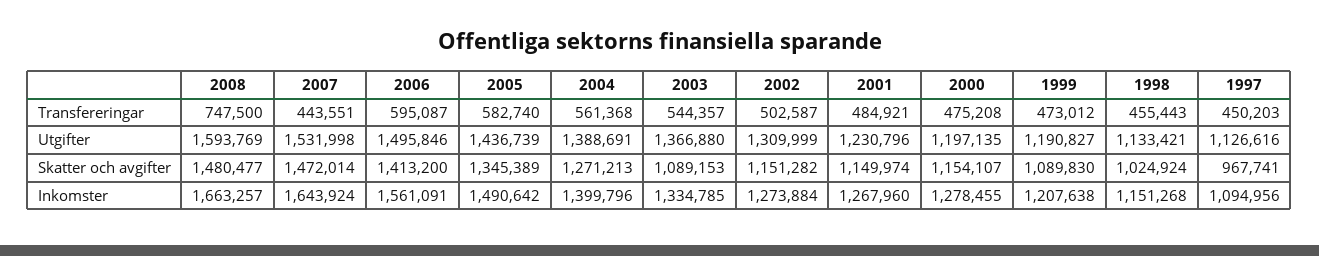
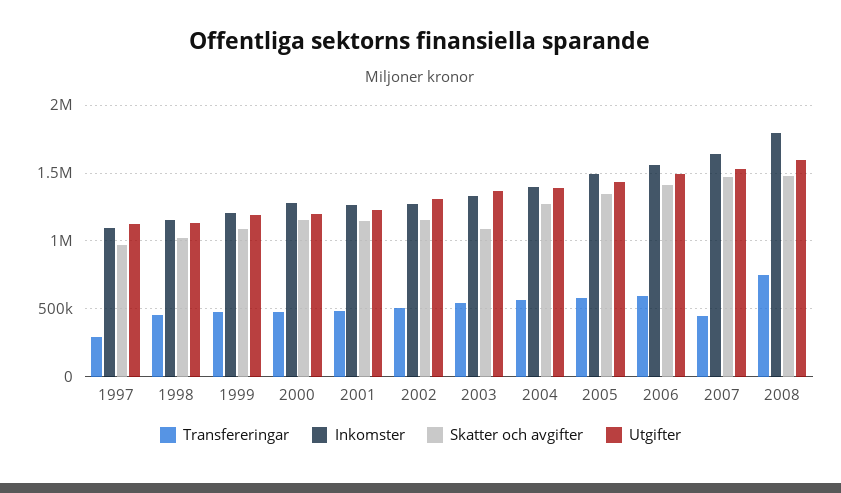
Transfereringar, 1997: 450203 -> 300000
Inkomster, 2008: 1663257 -> 1800000

